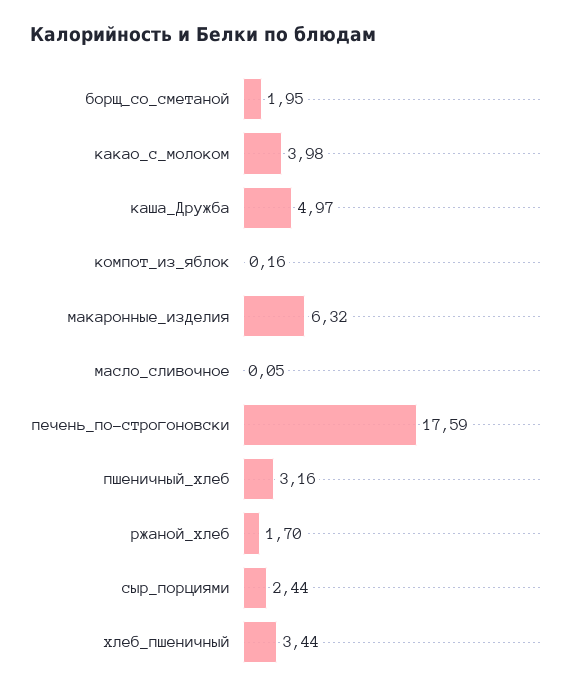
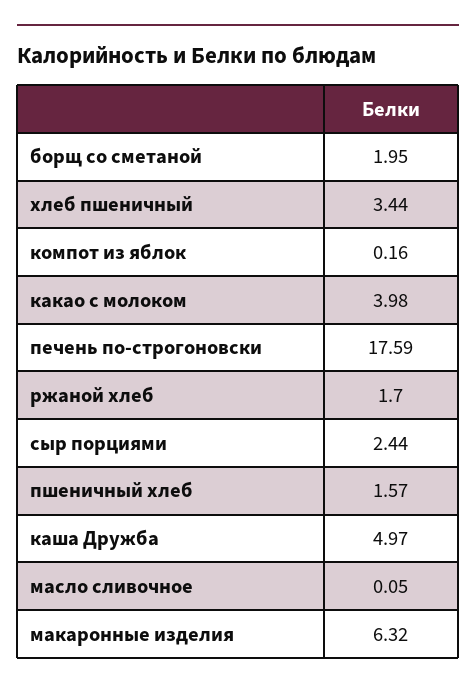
пшеничный_хлеб: 3.16 -> 1.57

